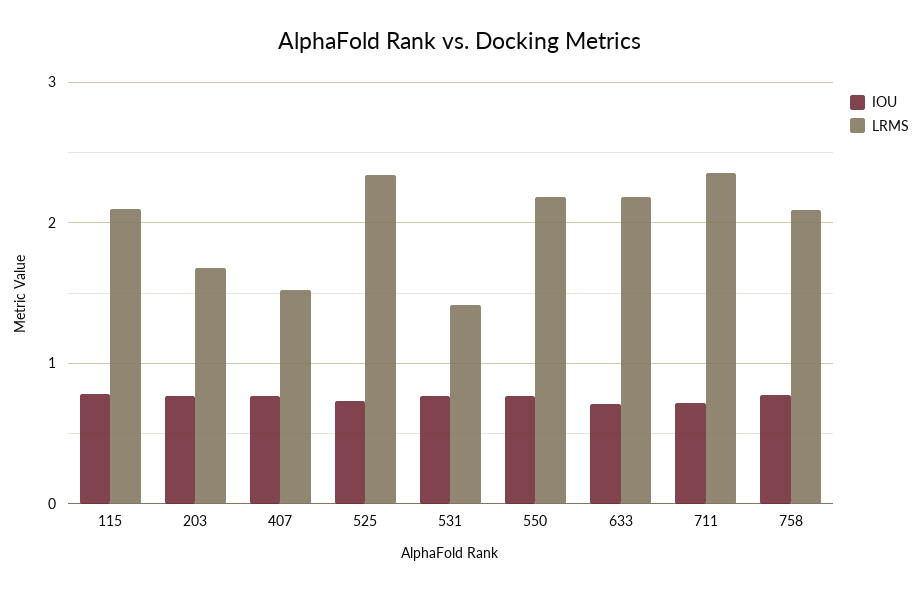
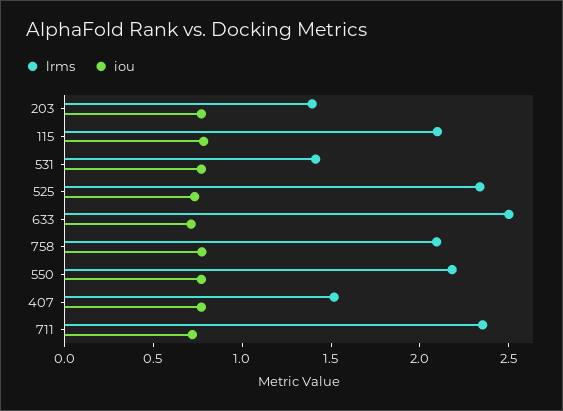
LRMS, 203: 1.7 -> 1.4
LRMS, 633: 2.2 -> 2.5

